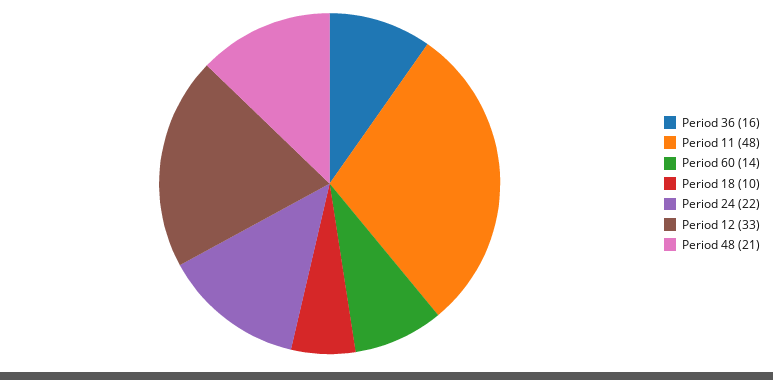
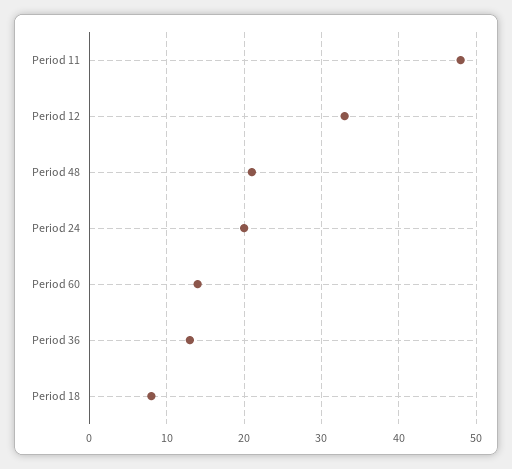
Period 36: 16 -> 13
Period 18: 10 -> 8
Period 24: 22 -> 20

